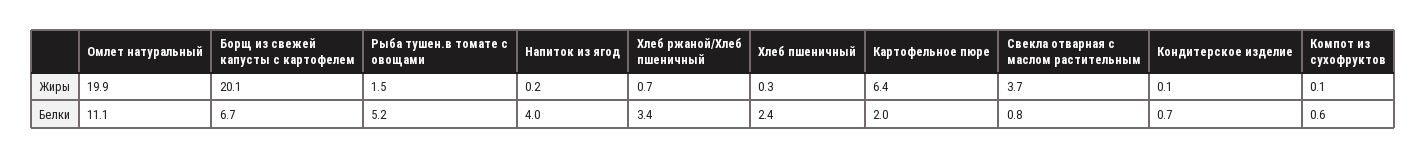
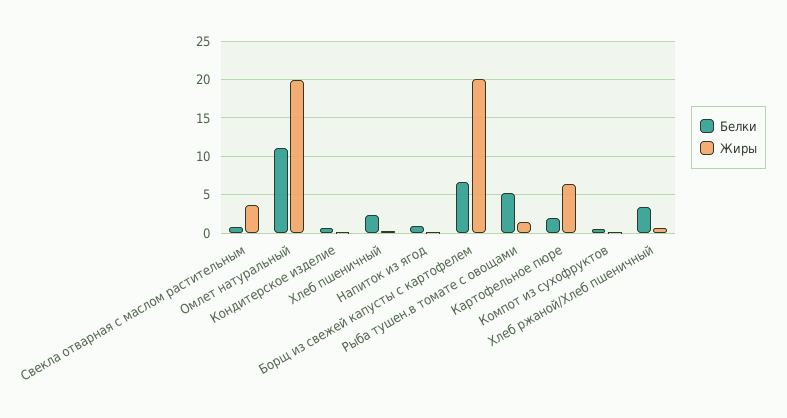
Белки, Напиток из ягод: 4 -> 1

